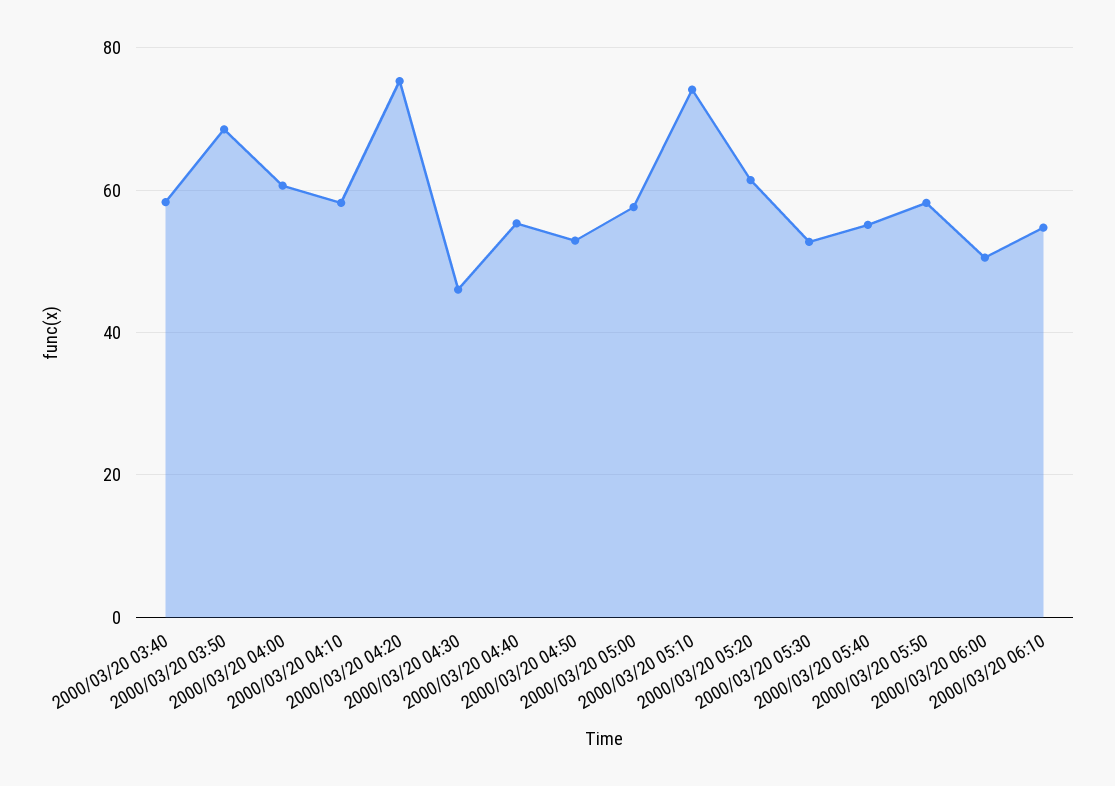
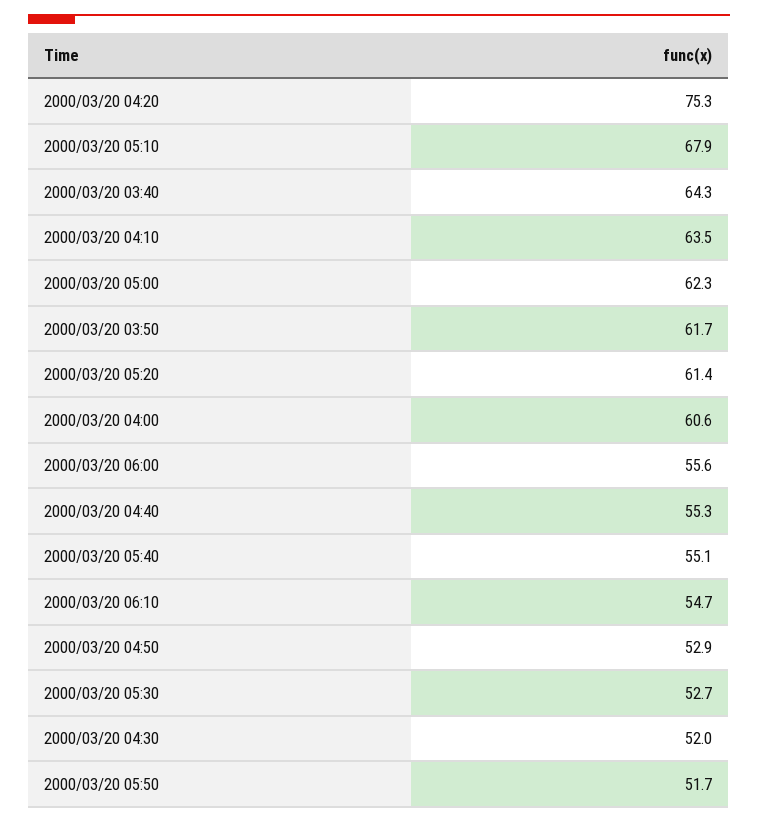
2000/03/20 03:40: 58 -> 64.3
2000/03/20 03:50: 68 -> 61.7
2000/03/20 04:10: 58 -> 63.5
2000/03/20 04:30: 46 -> 52
2000/03/20 05:00: 58 -> 62.3
2000/03/20 05:10: 74 -> 67.9
2000/03/20 05:50: 58 -> 51.7
2000/03/20 06:00: 50 -> 55.6

